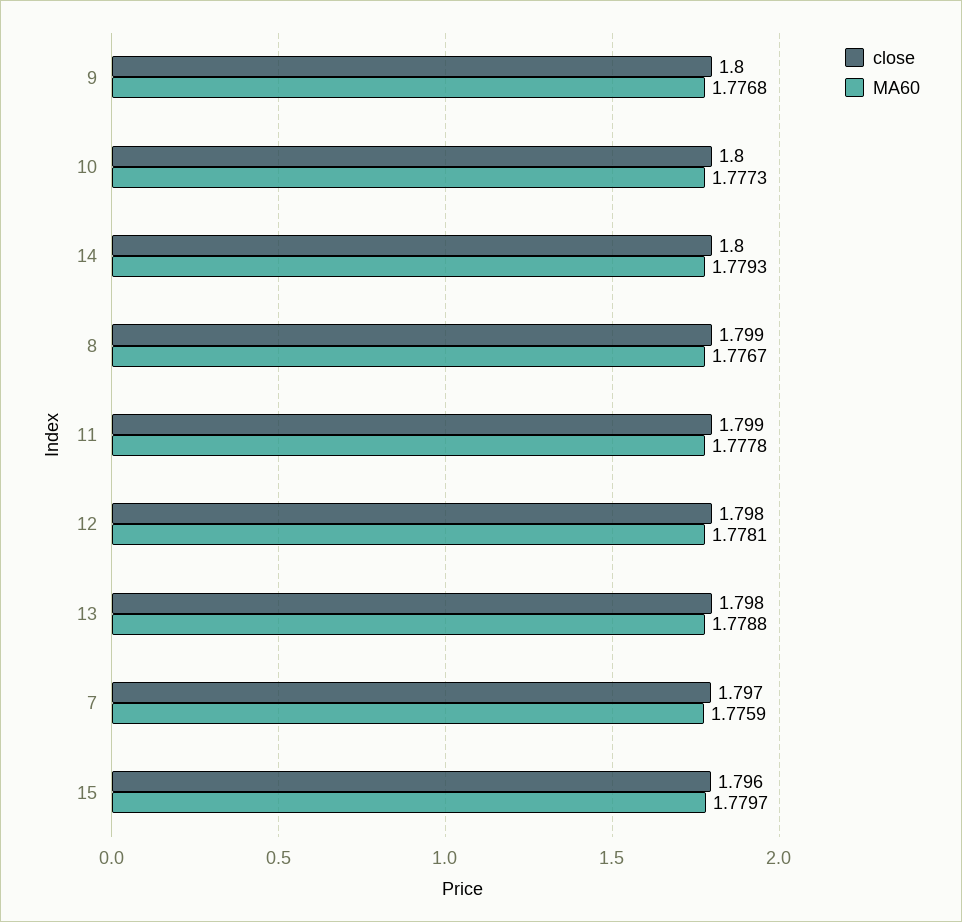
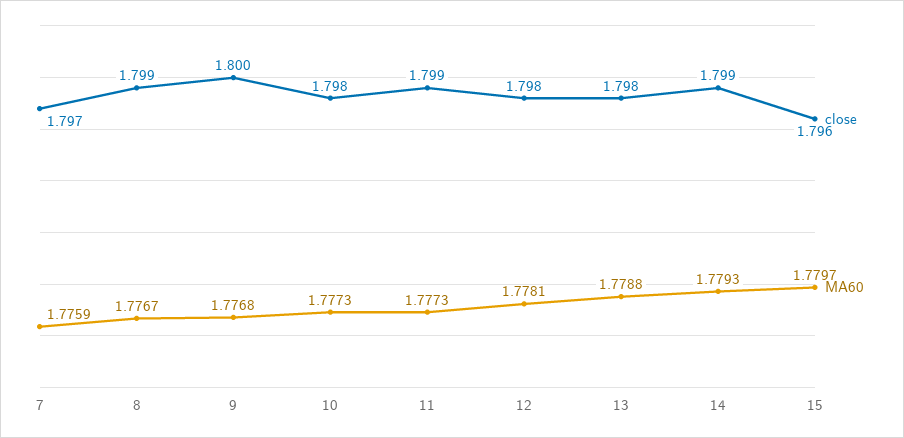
close, 10: 1.8 -> 1.798
close, 14: 1.8 -> 1.799
MA60, 11: 1.7778 -> 1.7773

